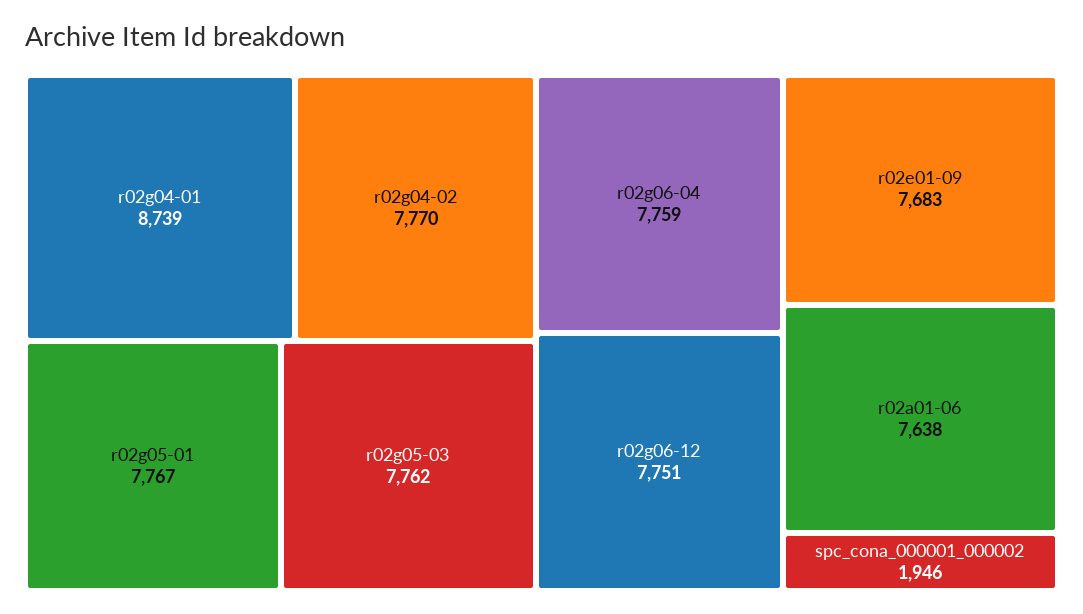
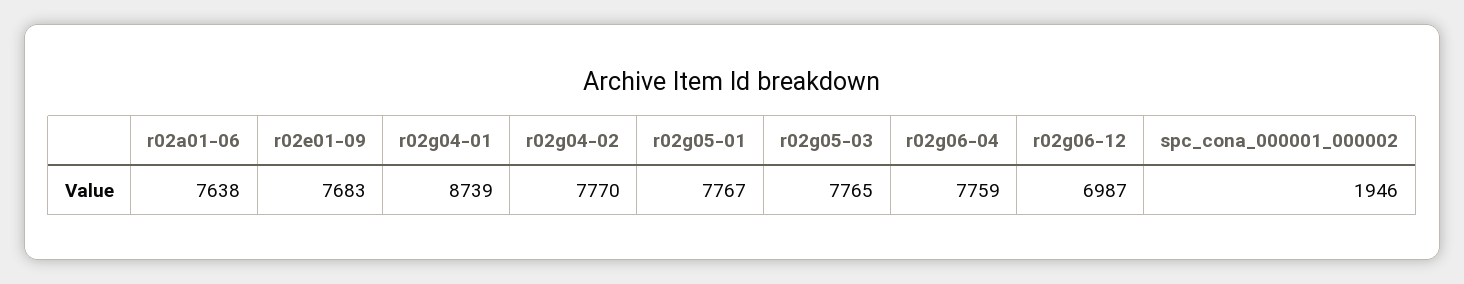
r02g05-03: 7762 -> 7765
r02g06-12: 7751 -> 6987

